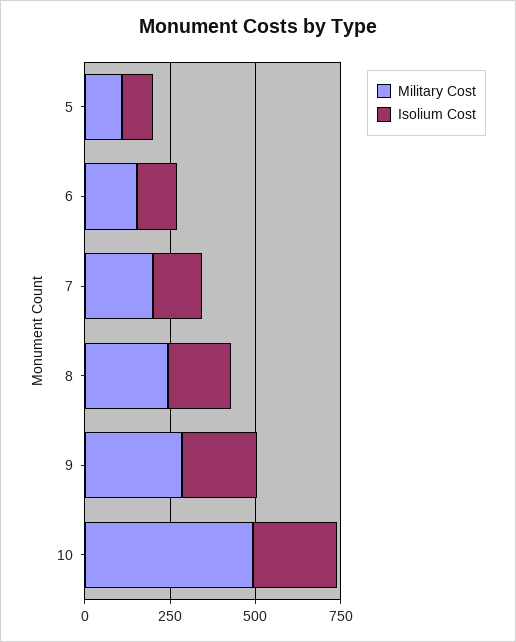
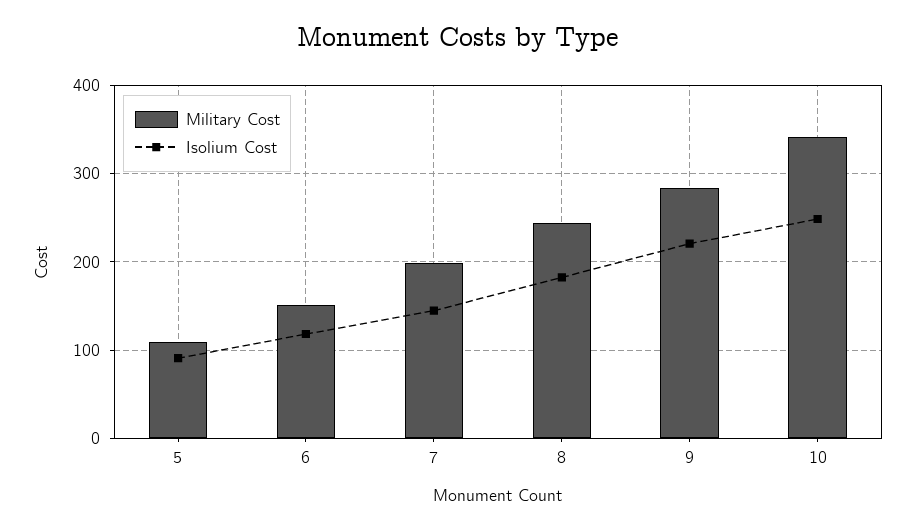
Military Cost, 10: 500 -> 340

